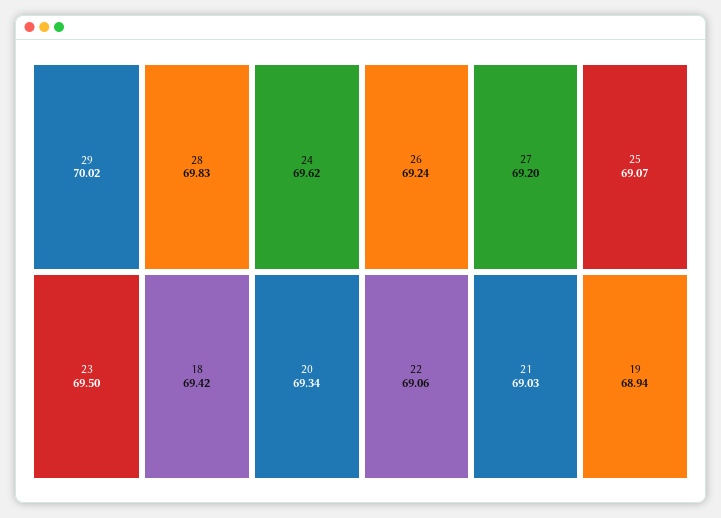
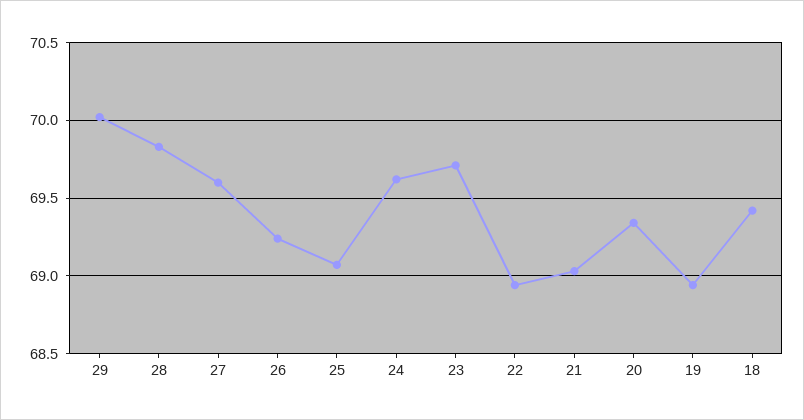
23: 69.5 -> 69.7
27: 69.2 -> 69.6
22: 69.06 -> 68.95

